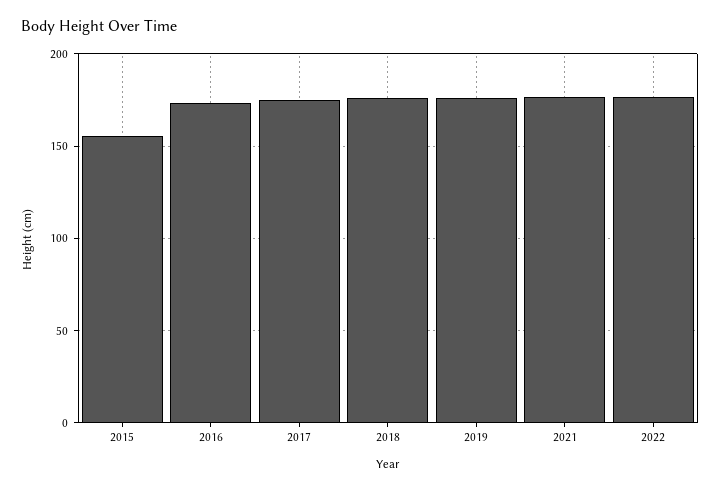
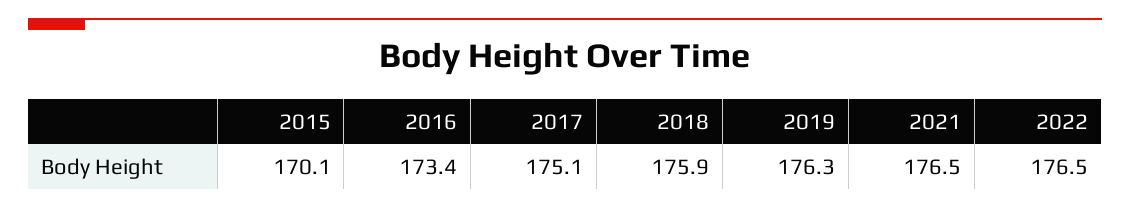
2015: 155 -> 170.1

